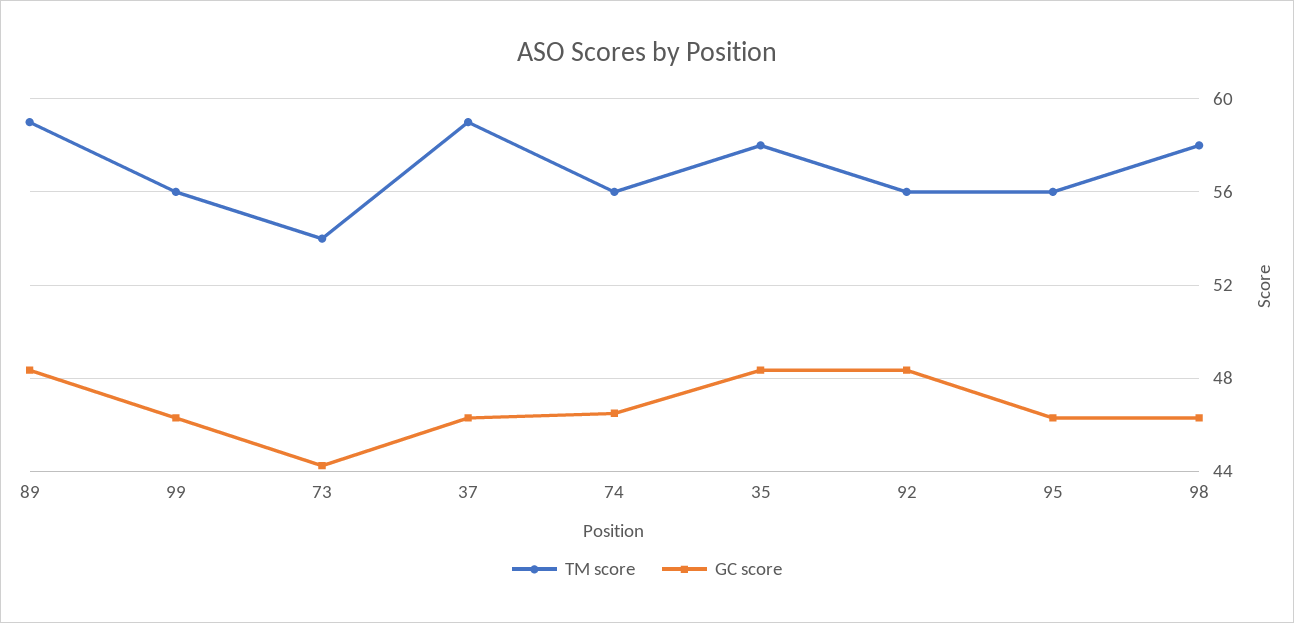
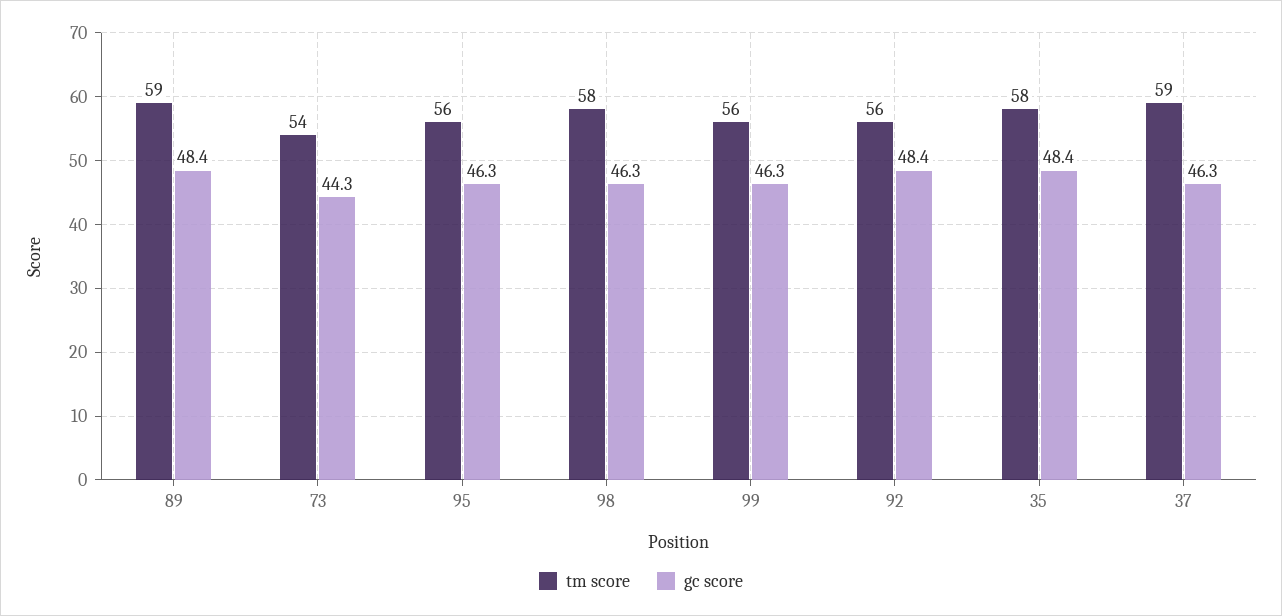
TM score, 74: 56 -> none
GC score, 74: 46.5 -> none

